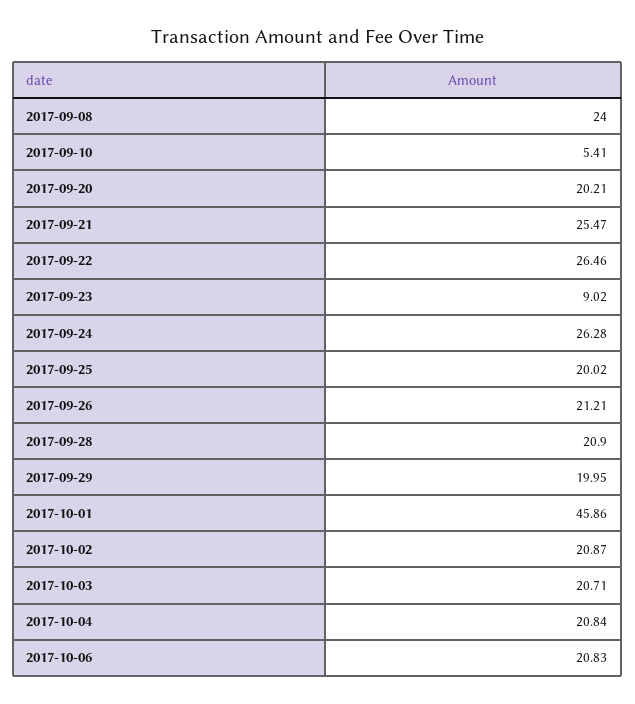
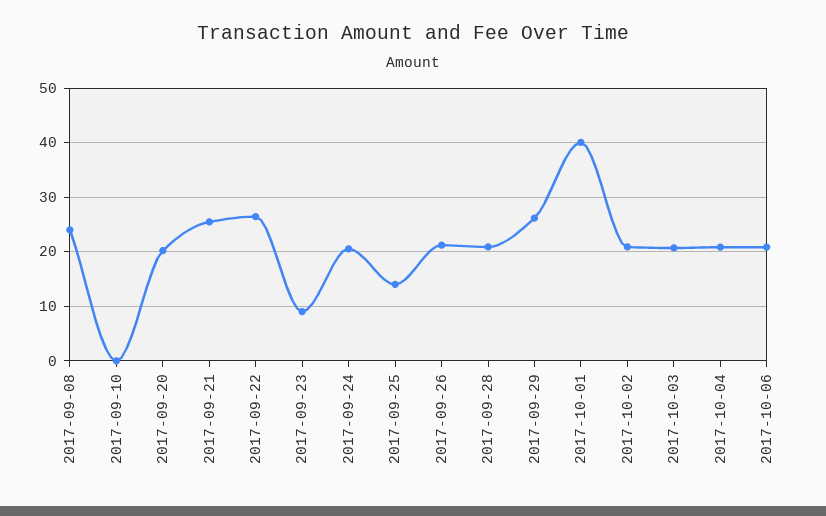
2017-09-10: 5.41 -> 0
2017-09-24: 26.28 -> 20
2017-09-25: 20.02 -> 14
2017-09-29: 19.95 -> 26
2017-10-01: 45.86 -> 40

